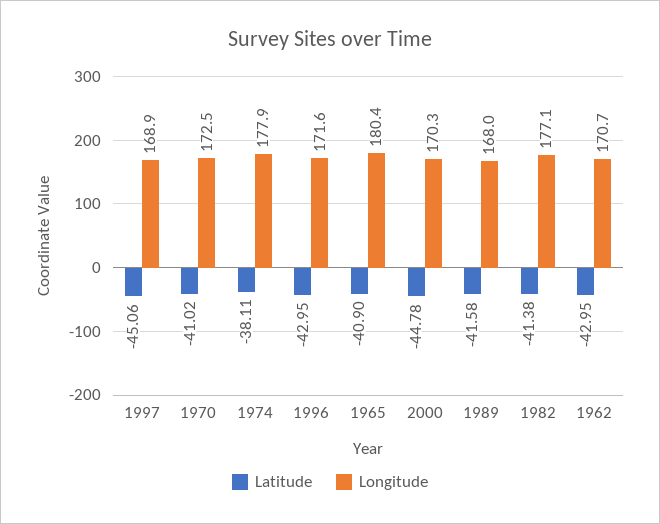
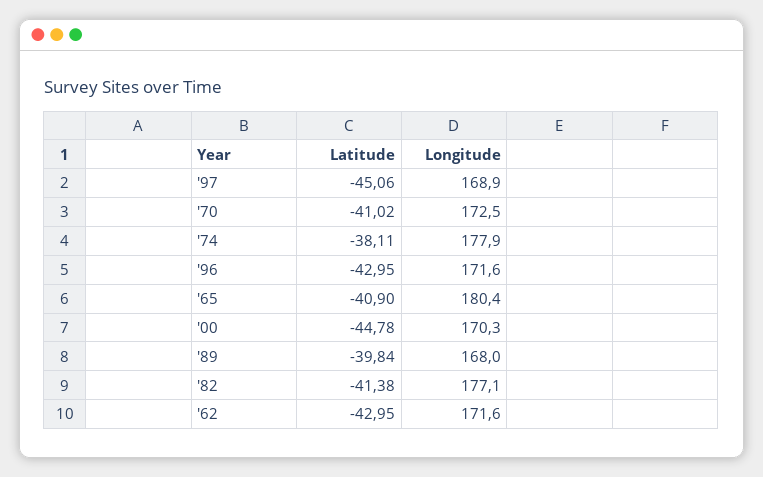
Latitude, 1989: -41.58 -> -39.84
Longitude, 1962: 170.7 -> 171.6

